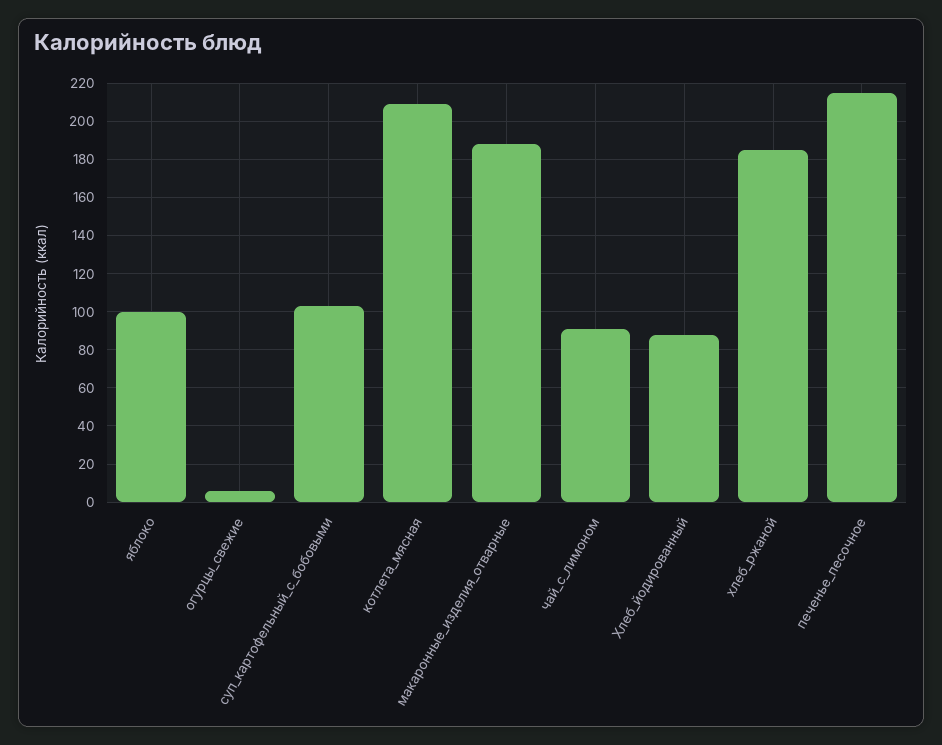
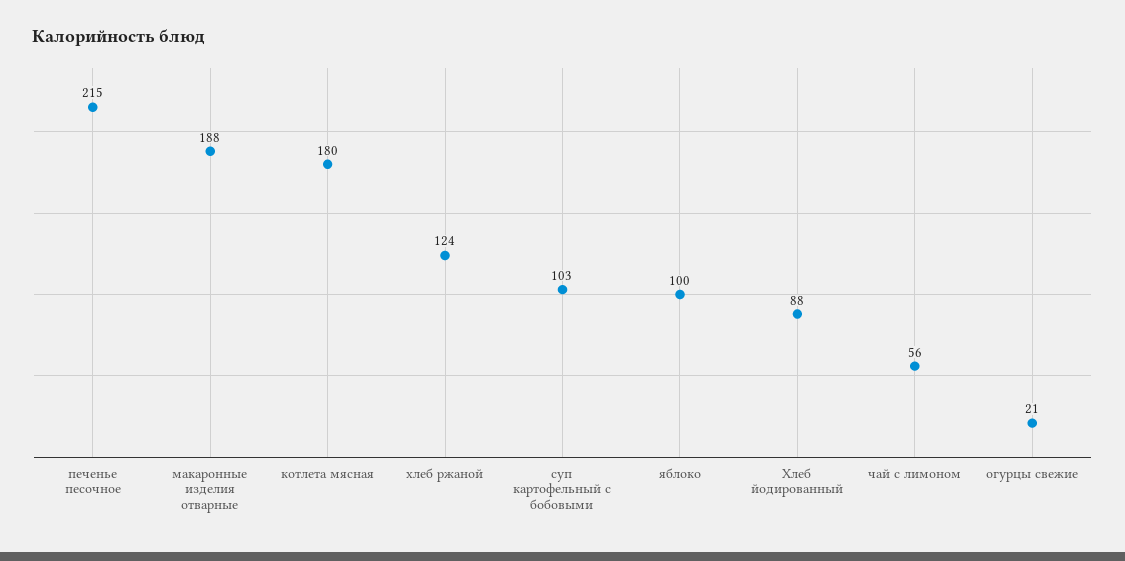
огурцы_свежие: 5 -> 21
котлета_мясная: 210 -> 180
чай_с_лимоном: 90 -> 56
хлеб_ржаной: 185 -> 124

